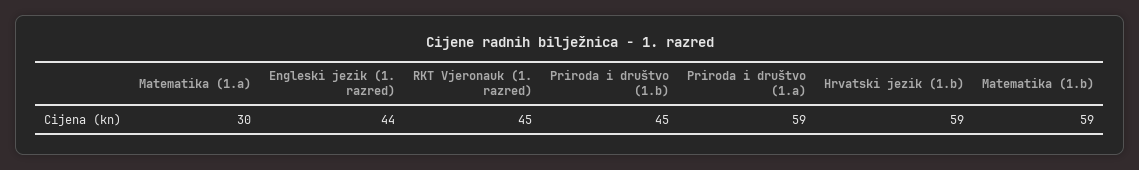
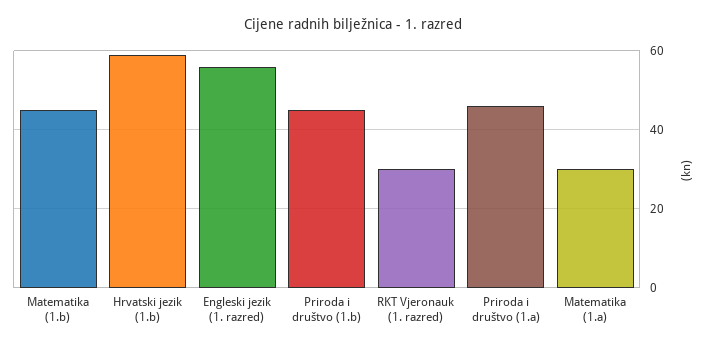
Engleski jezik (1. razred): 44 -> 55
RKT Vjeronauk (1. razred): 45 -> 30
Priroda i društvo (1.a): 59 -> 45
Matematika (1.b): 59 -> 45

